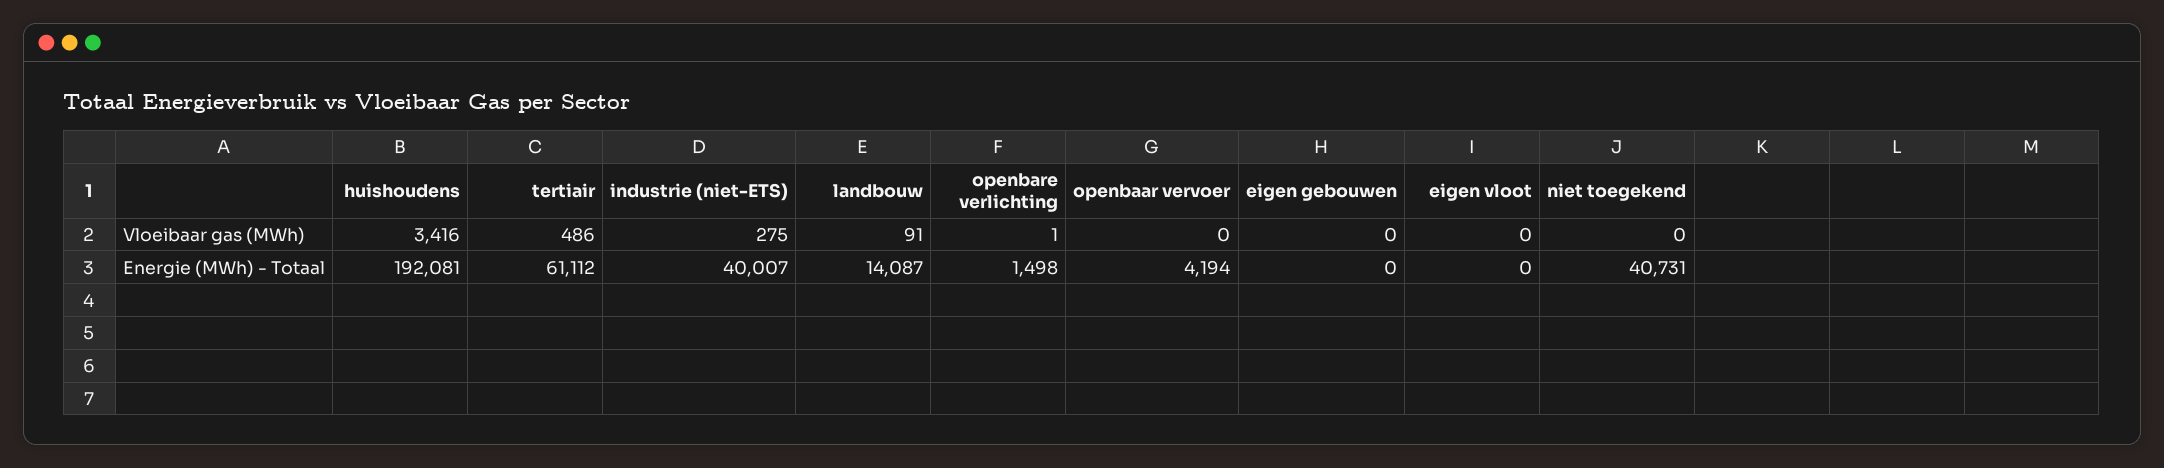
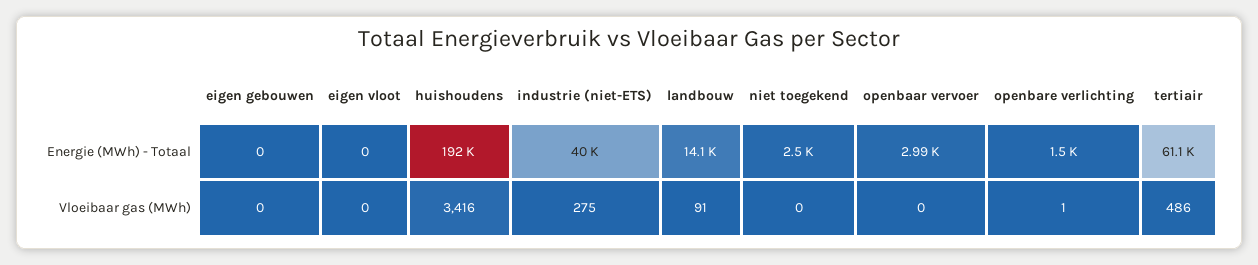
openbaar vervoer, Energie (MWh) - Totaal: 4194 -> 2990
niet toegekend, Energie (MWh) - Totaal: 40731 -> 2500

